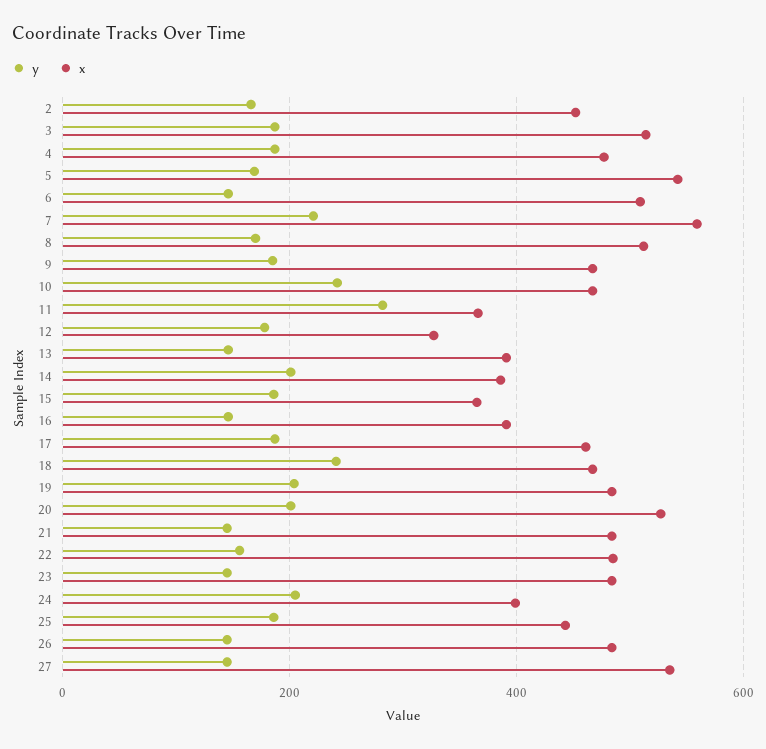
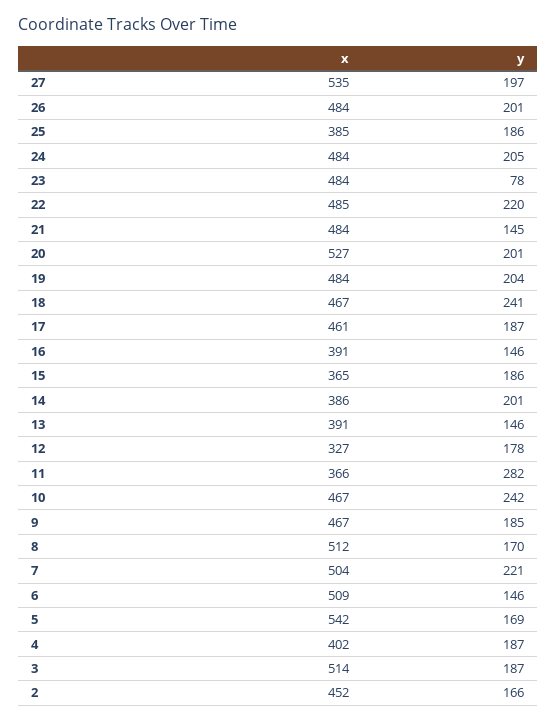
x, 4: 480 -> 402
x, 7: 560 -> 504
y, 22: 160 -> 220
y, 23: 140 -> 78
x, 24: 400 -> 484
x, 25: 440 -> 385
y, 26: 140 -> 201
y, 27: 140 -> 197

